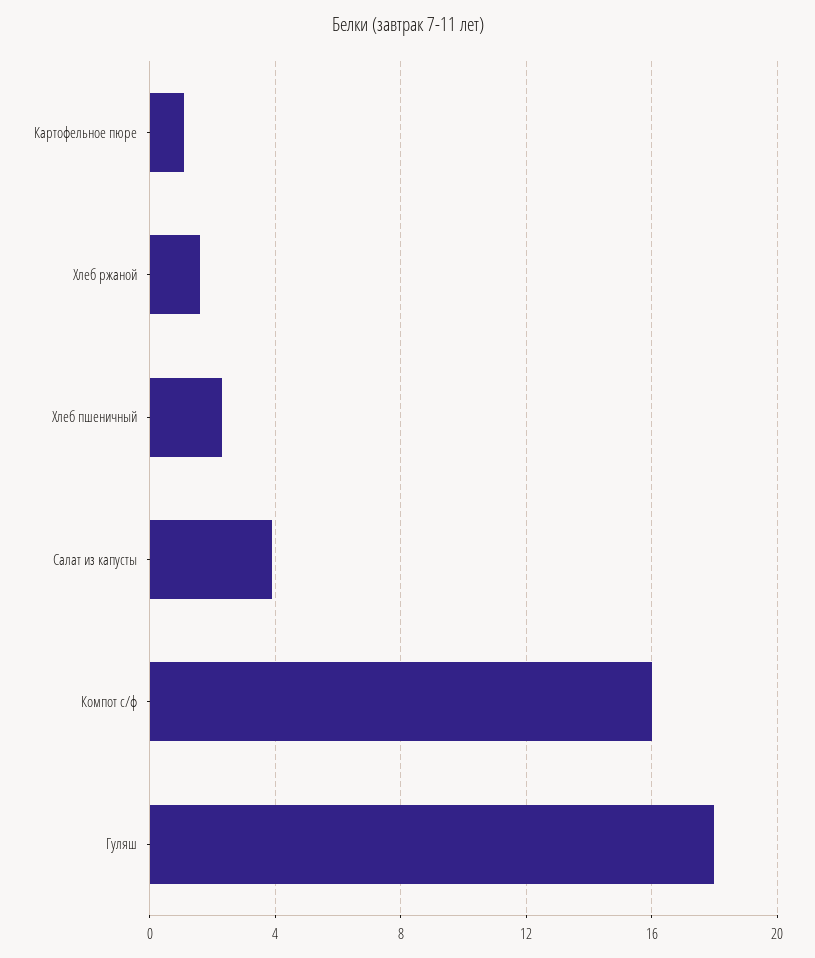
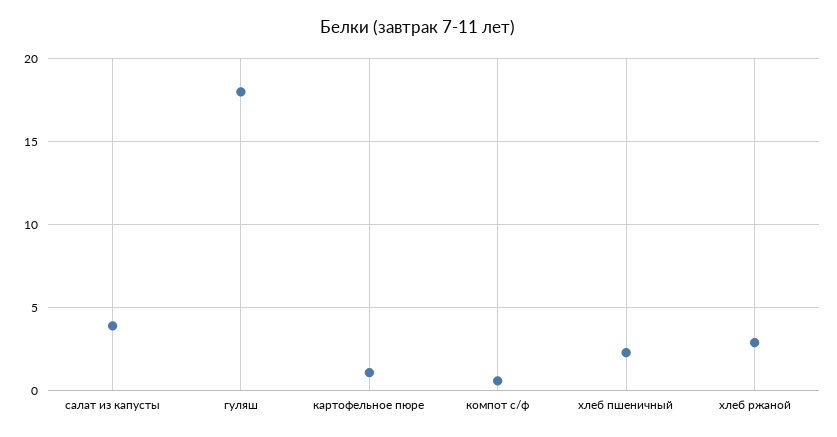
Хлеб ржаной: 1.5 -> 3
Компот с/ф: 16 -> 0.5

